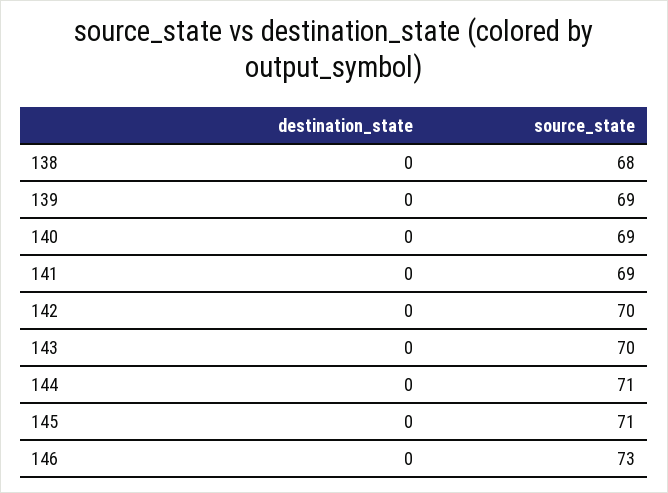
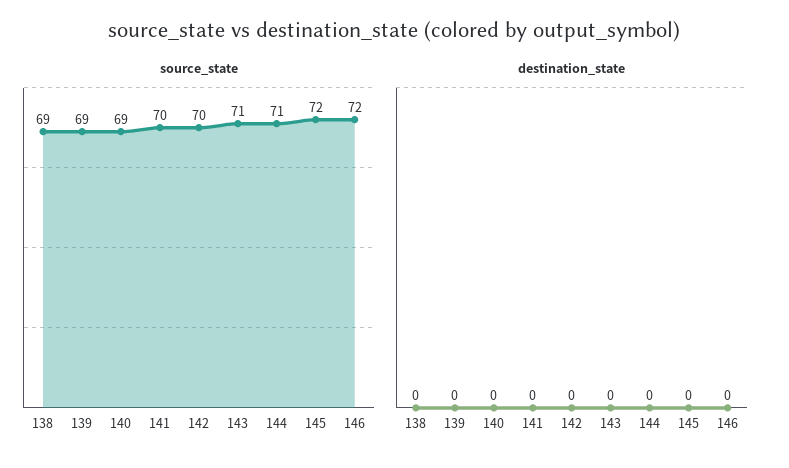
source_state, 138: 68 -> 69
source_state, 141: 69 -> 70
source_state, 143: 70 -> 71
source_state, 145: 71 -> 72
source_state, 146: 73 -> 72

